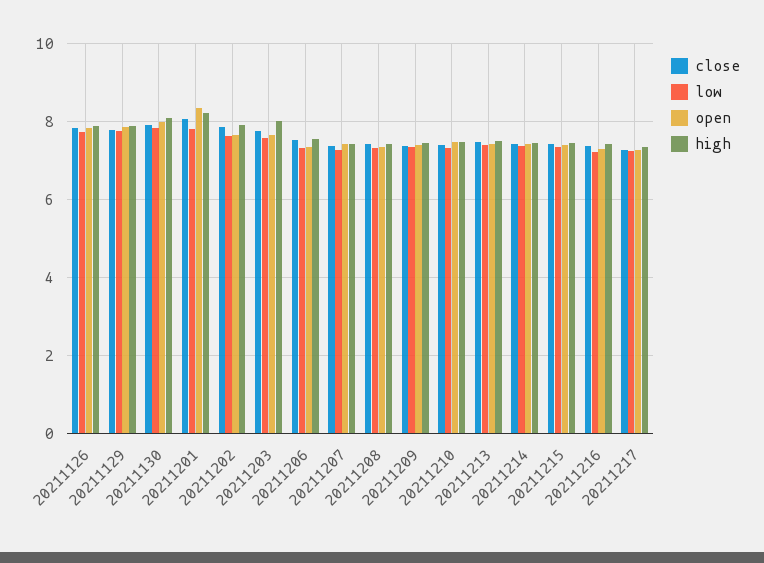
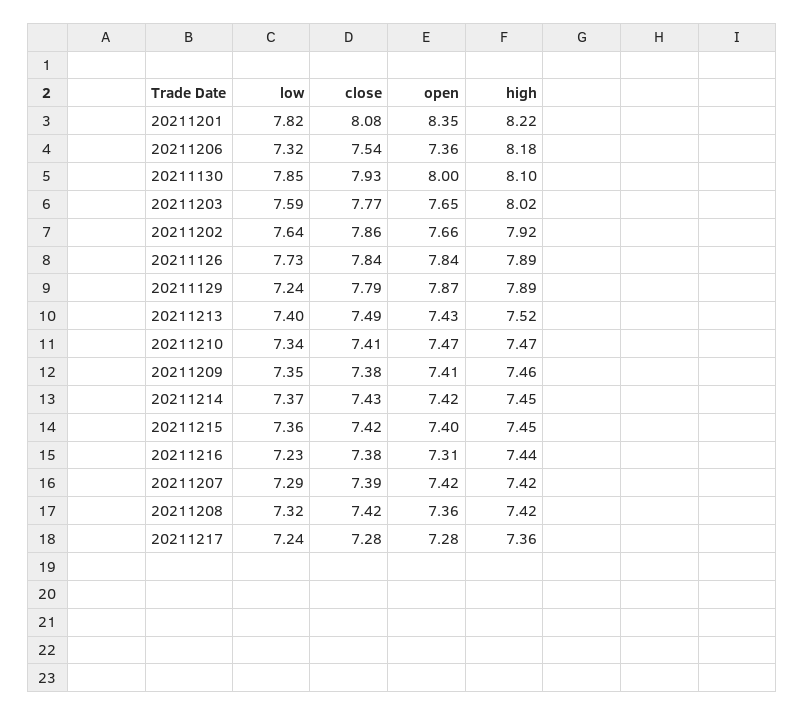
low, 20211129: 7.8 -> 7.24
high, 20211206: 7.6 -> 8.18

